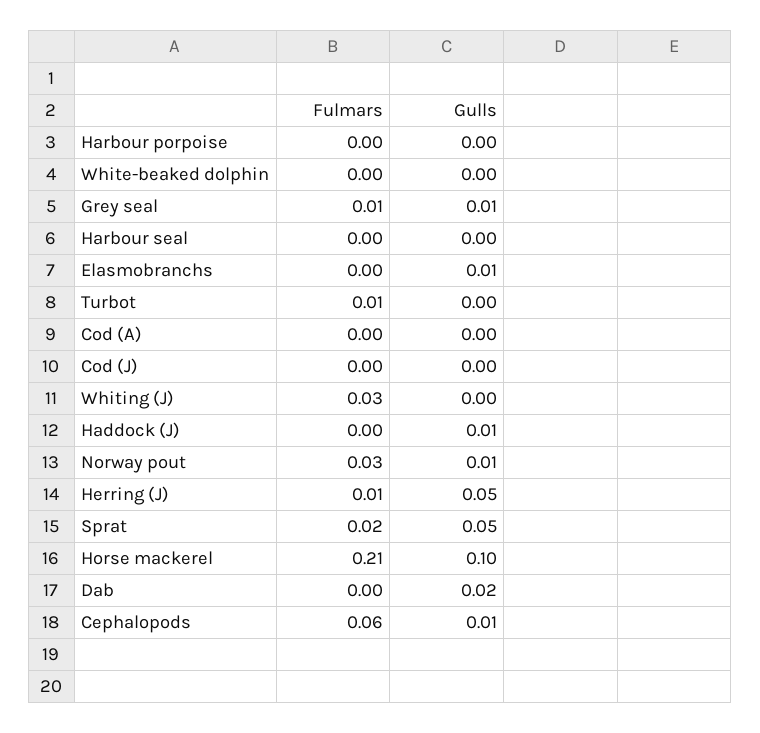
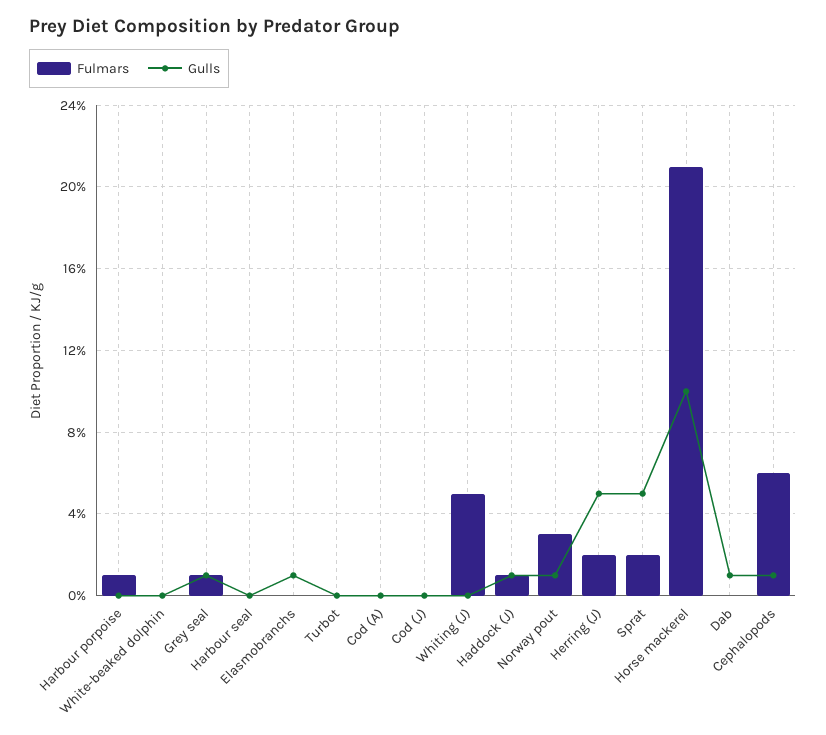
Fulmars, Harbour porpoise: 0 -> 0.01
Fulmars, Turbot: 0.01 -> 0
Fulmars, Whiting (J): 0.03 -> 0.05
Fulmars, Haddock (J): 0 -> 0.01
Fulmars, Herring (J): 0.01 -> 0.02
Gulls, Dab: 0.02 -> 0.01

